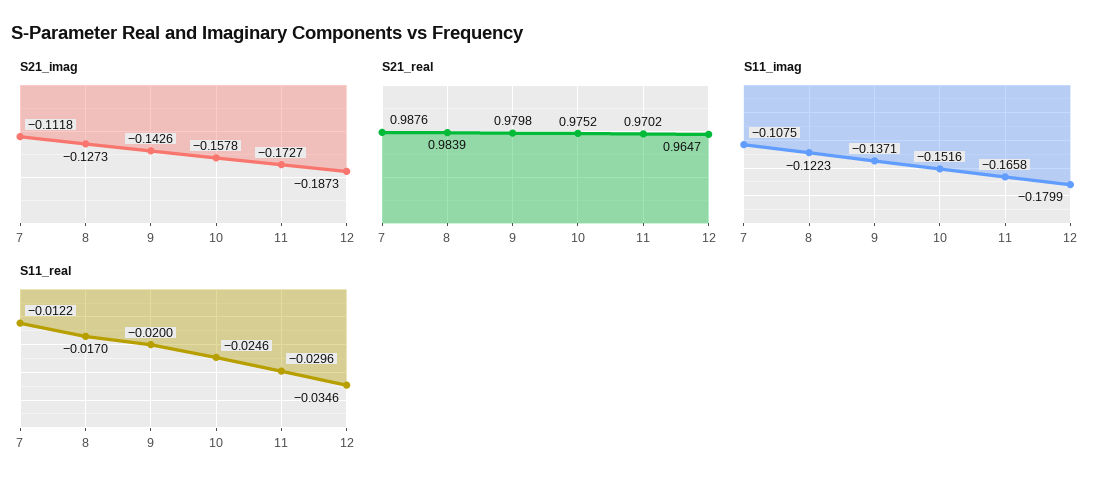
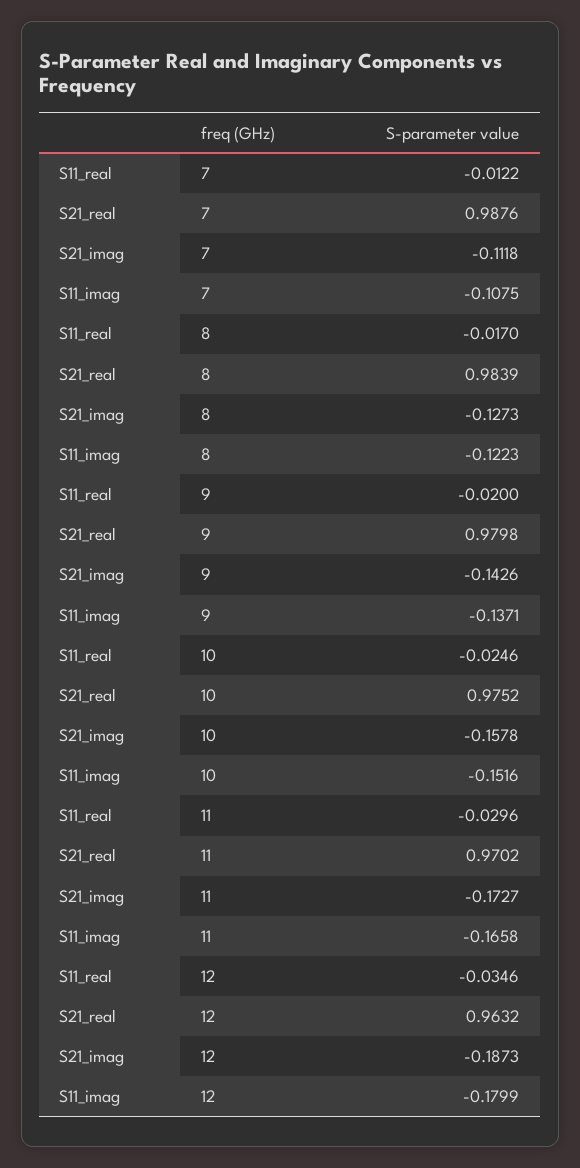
S21_real, 12: 0.9647 -> 0.9632

